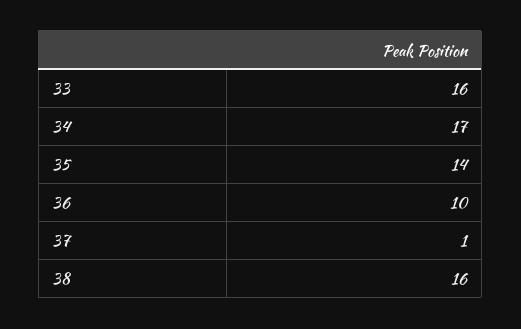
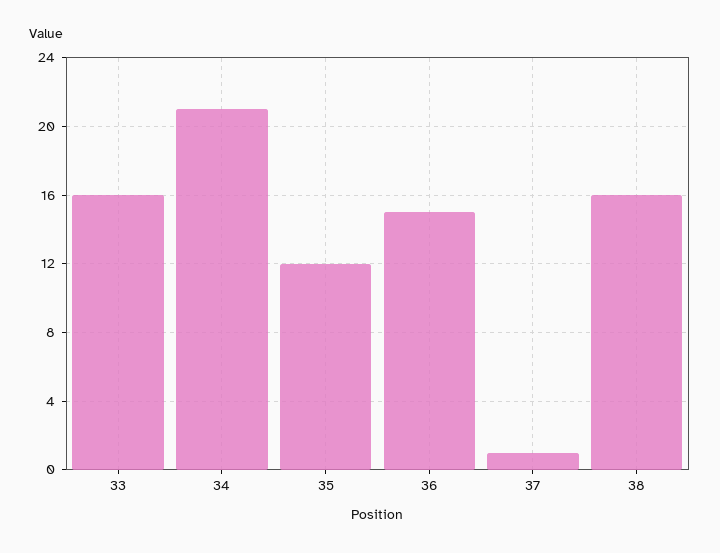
34: 17 -> 21
35: 14 -> 12
36: 10 -> 15

